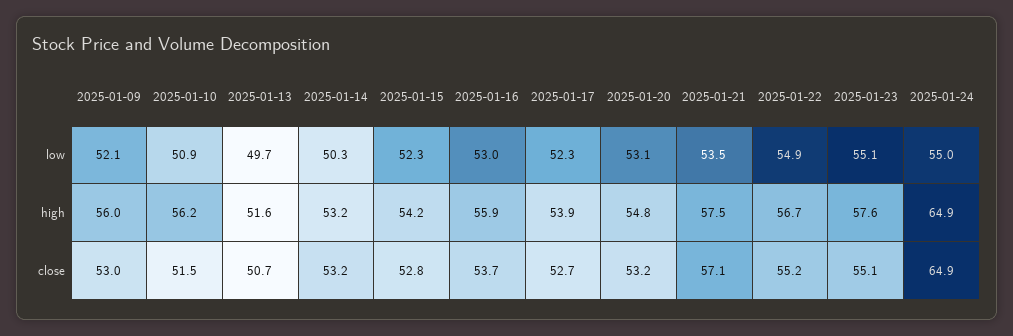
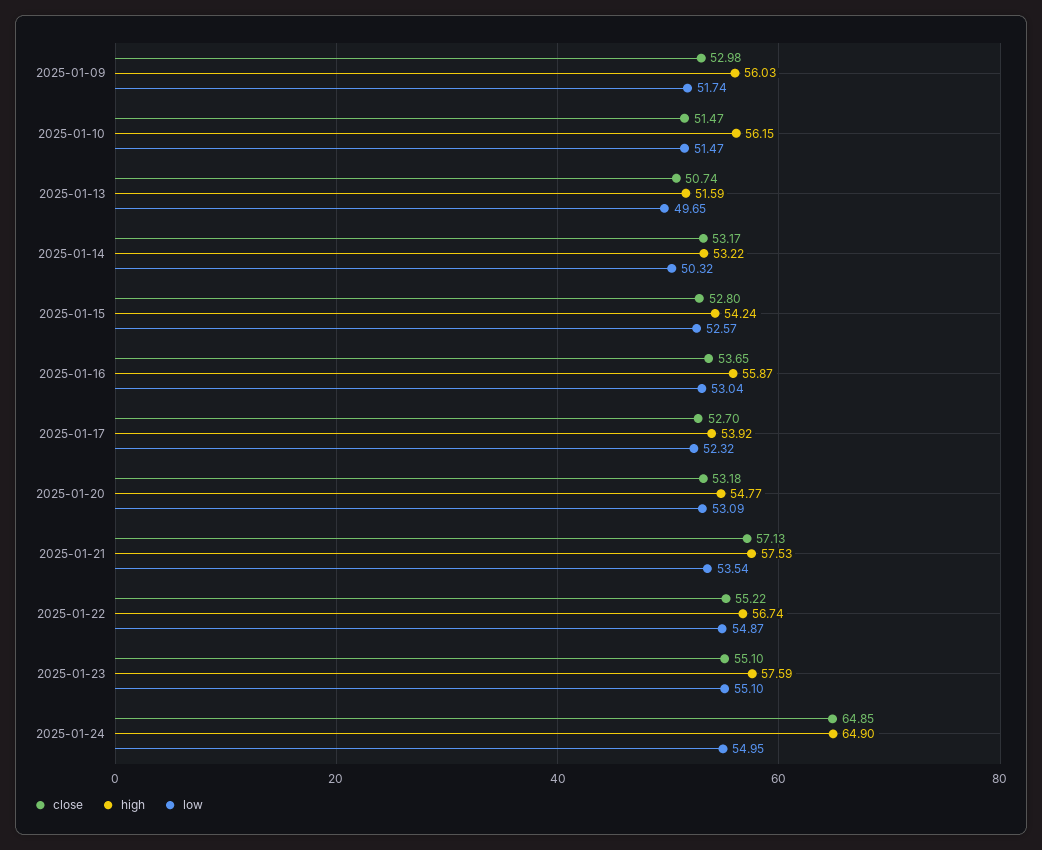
low, 2025-01-09: 52.1 -> 51.74
low, 2025-01-10: 50.9 -> 51.47
low, 2025-01-15: 52.3 -> 52.57

